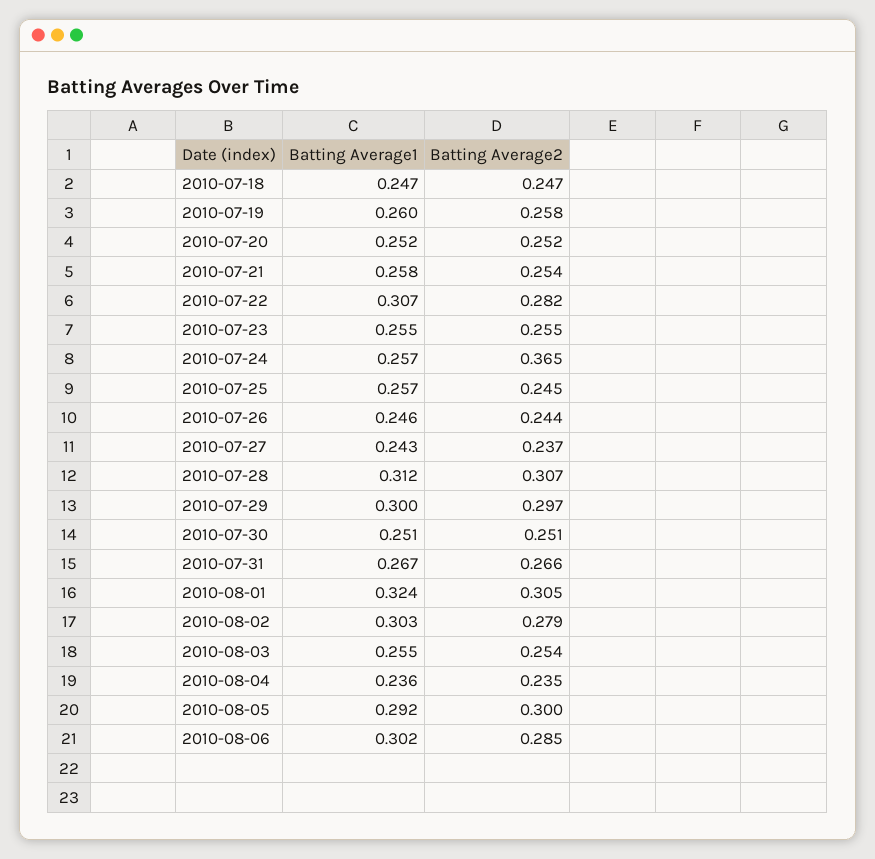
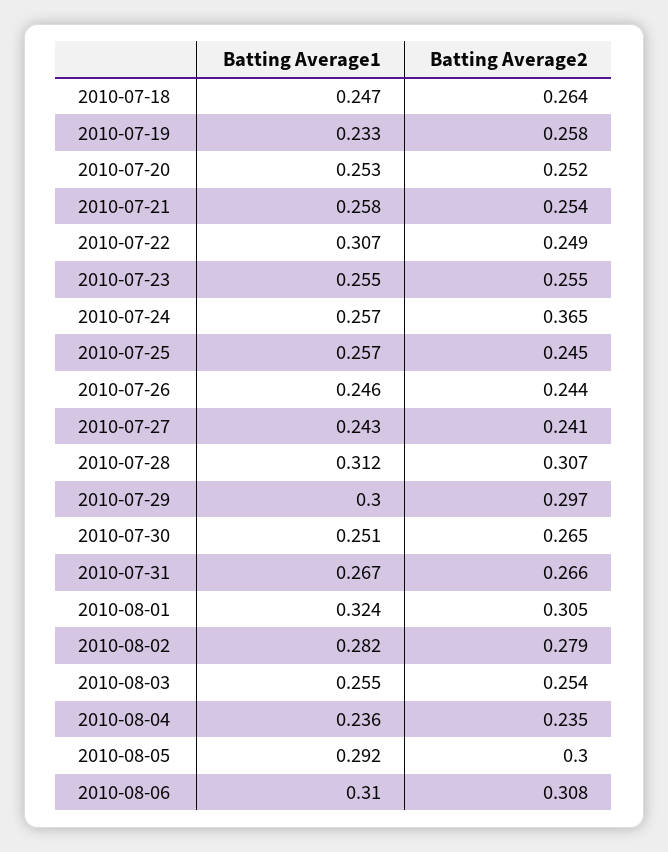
Batting Average2, 2010-07-18: 0.247 -> 0.264
Batting Average1, 2010-07-19: 0.26 -> 0.233
Batting Average1, 2010-07-20: 0.252 -> 0.253
Batting Average2, 2010-07-22: 0.282 -> 0.249
Batting Average2, 2010-07-27: 0.237 -> 0.241
Batting Average2, 2010-07-30: 0.251 -> 0.265
Batting Average1, 2010-08-02: 0.303 -> 0.282
Batting Average1, 2010-08-06: 0.302 -> 0.31
Batting Average2, 2010-08-06: 0.285 -> 0.308

